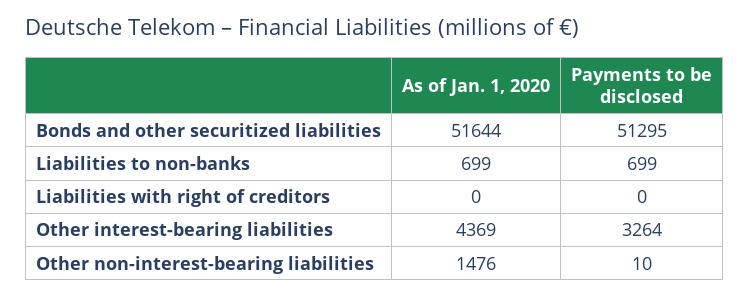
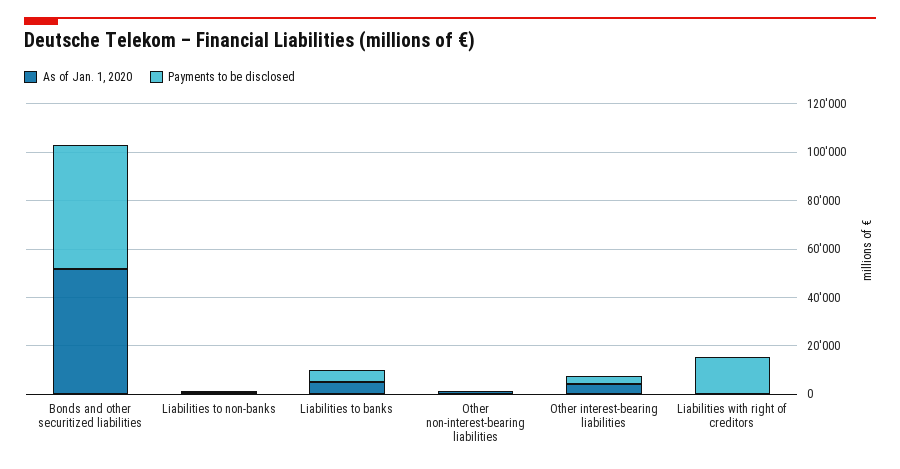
Payments to be disclosed, Liabilities with right of creditors: 0 -> 15000
As of Jan. 1, 2020, Liabilities to banks: none -> 5000
Payments to be disclosed, Liabilities to banks: none -> 5000

